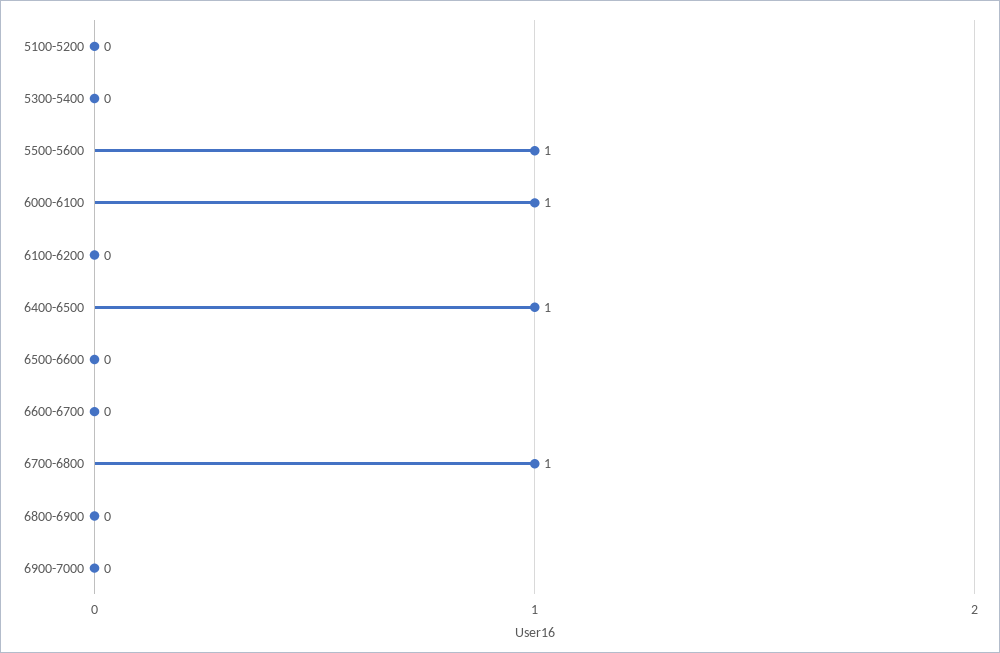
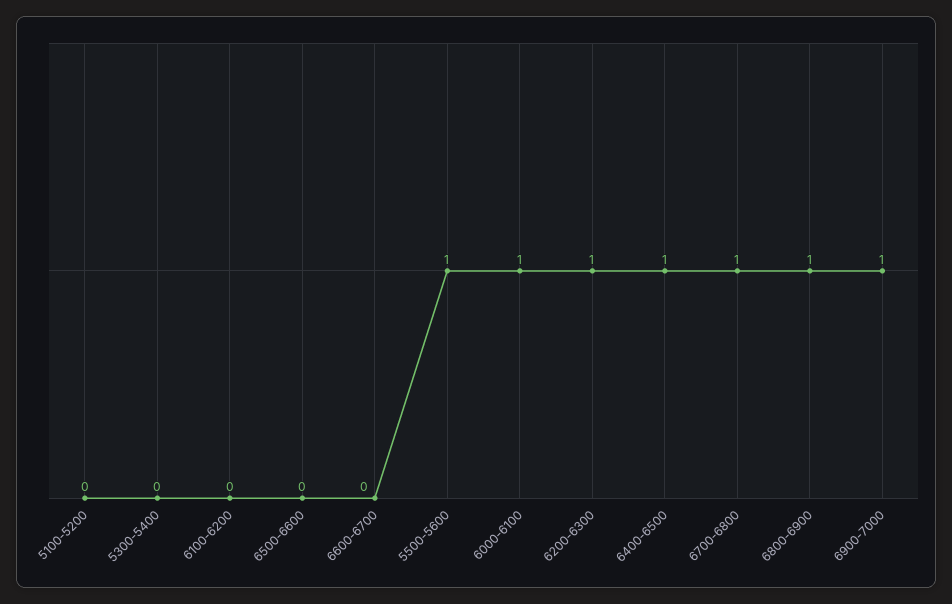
6800-6900: 0 -> 1
6900-7000: 0 -> 1
6200-6300: none -> 1

